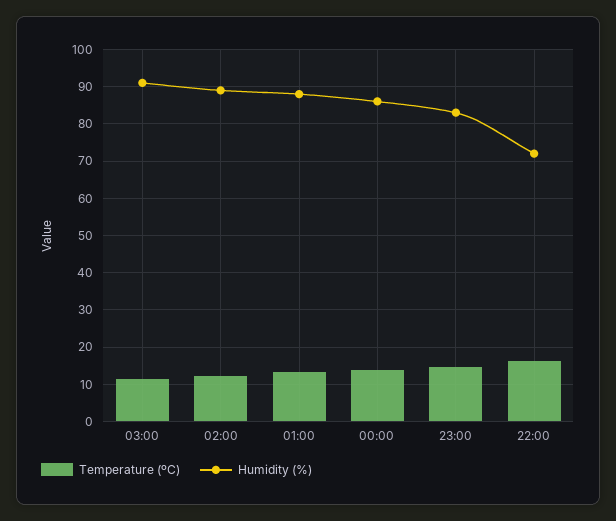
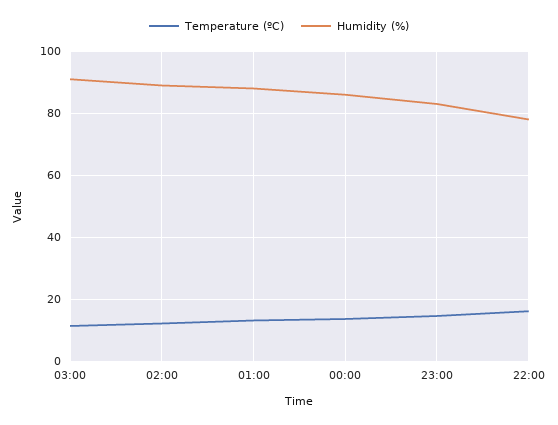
Humidity (%), 22:00: 72 -> 78

